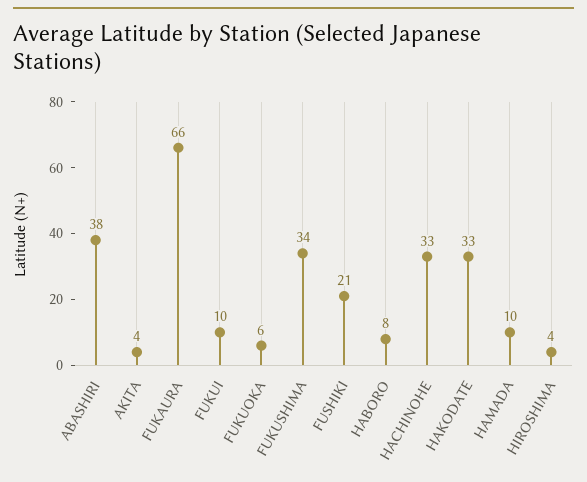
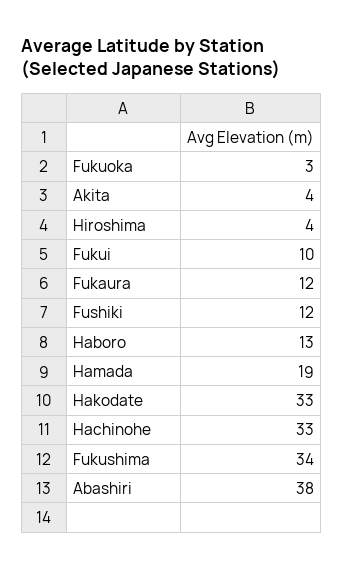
FUKAURA: 66 -> 12
FUKUOKA: 6 -> 3
FUSHIKI: 21 -> 12
HABORO: 8 -> 13
HAMADA: 10 -> 19

